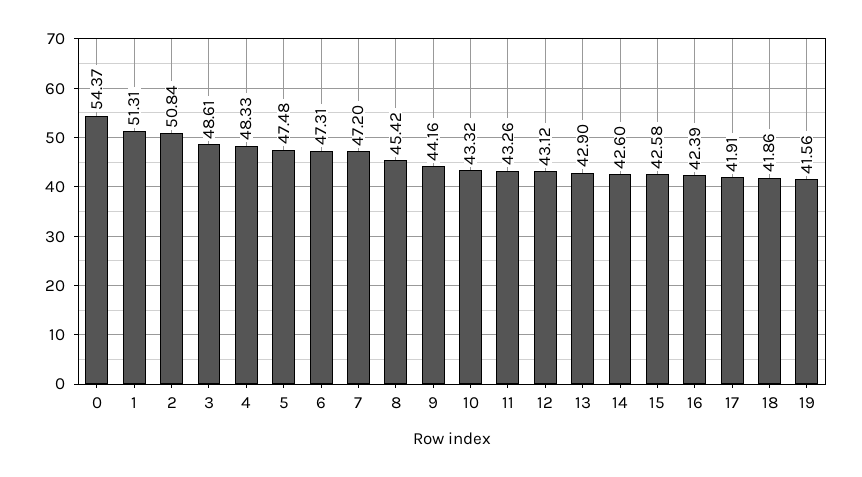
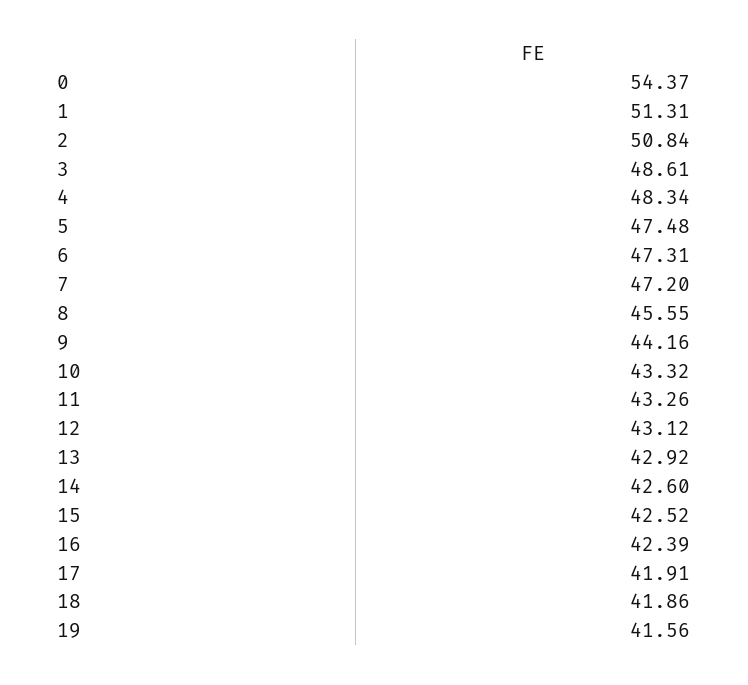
4: 48.33 -> 48.34
8: 45.42 -> 45.55
13: 42.9 -> 42.92
15: 42.58 -> 42.52

